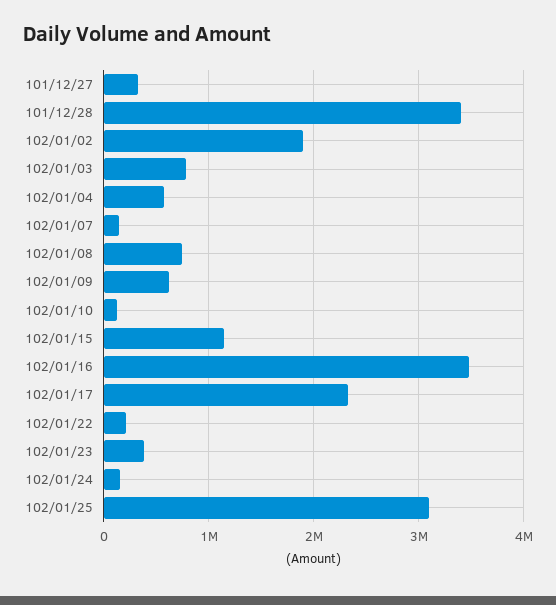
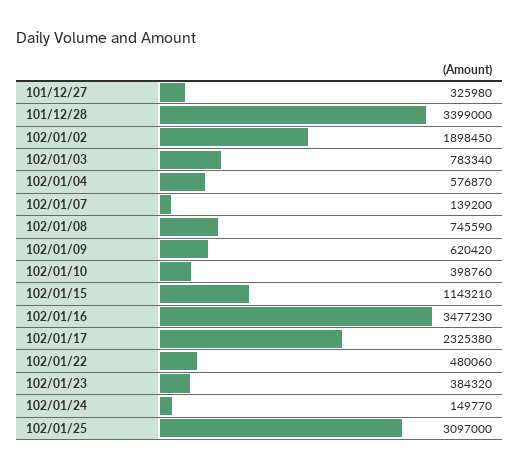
102/01/10: 100000 -> 398760
102/01/22: 200000 -> 480060

